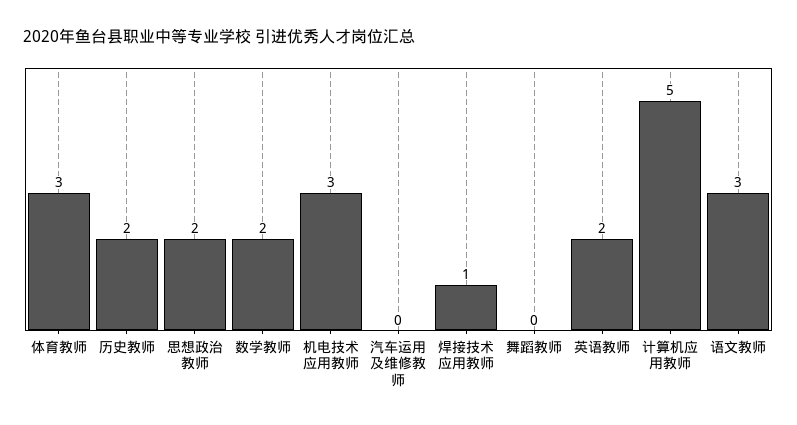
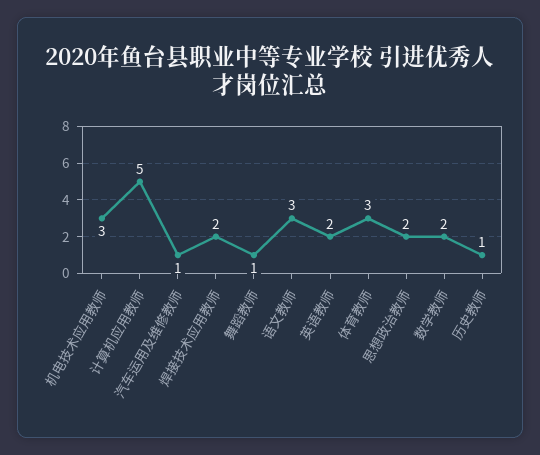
历史教师: 2 -> 1
汽车运用及维修教师: 0 -> 1
焊接技术应用教师: 1 -> 2
舞蹈教师: 0 -> 1

